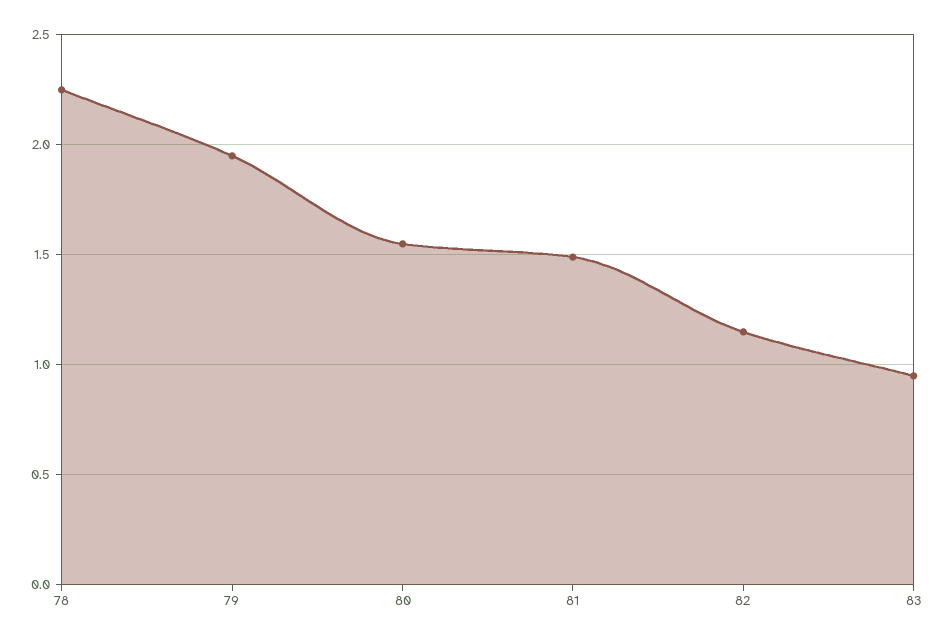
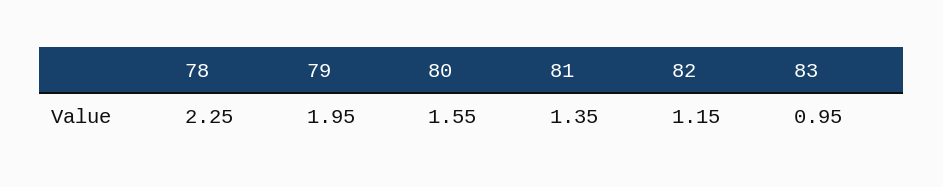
81: 1.5 -> 1.35

